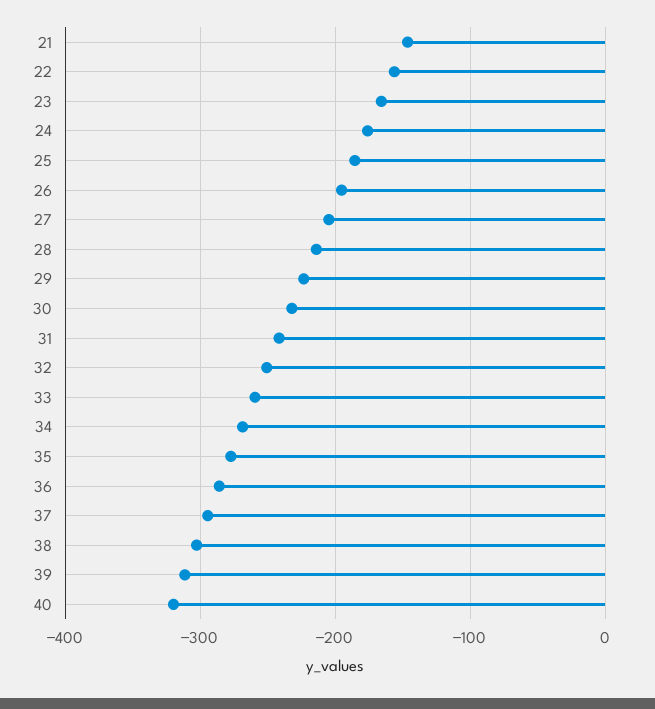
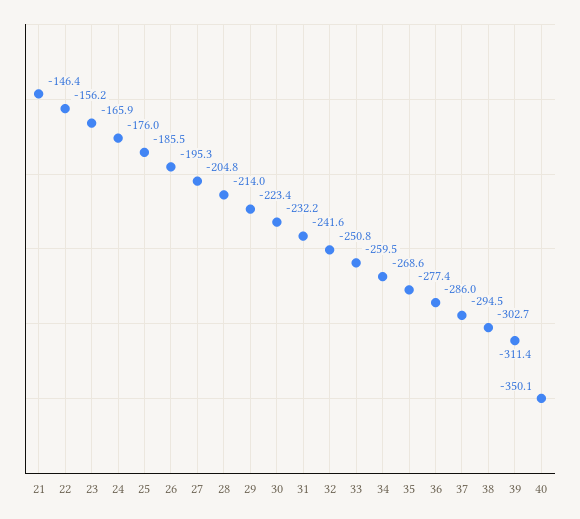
40: -320 -> -350.1

